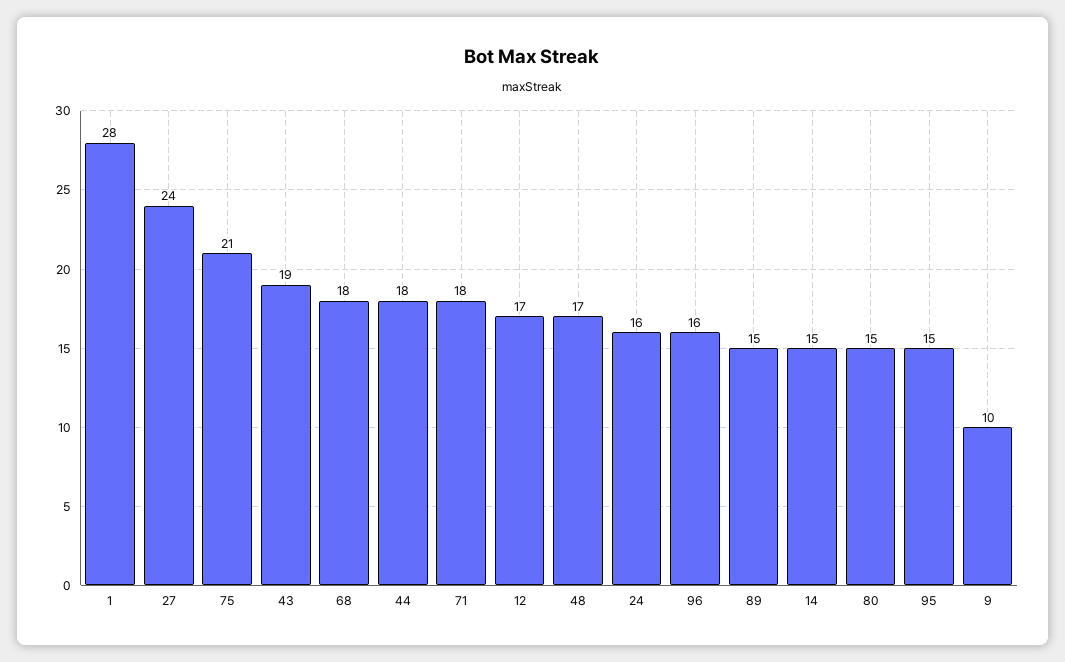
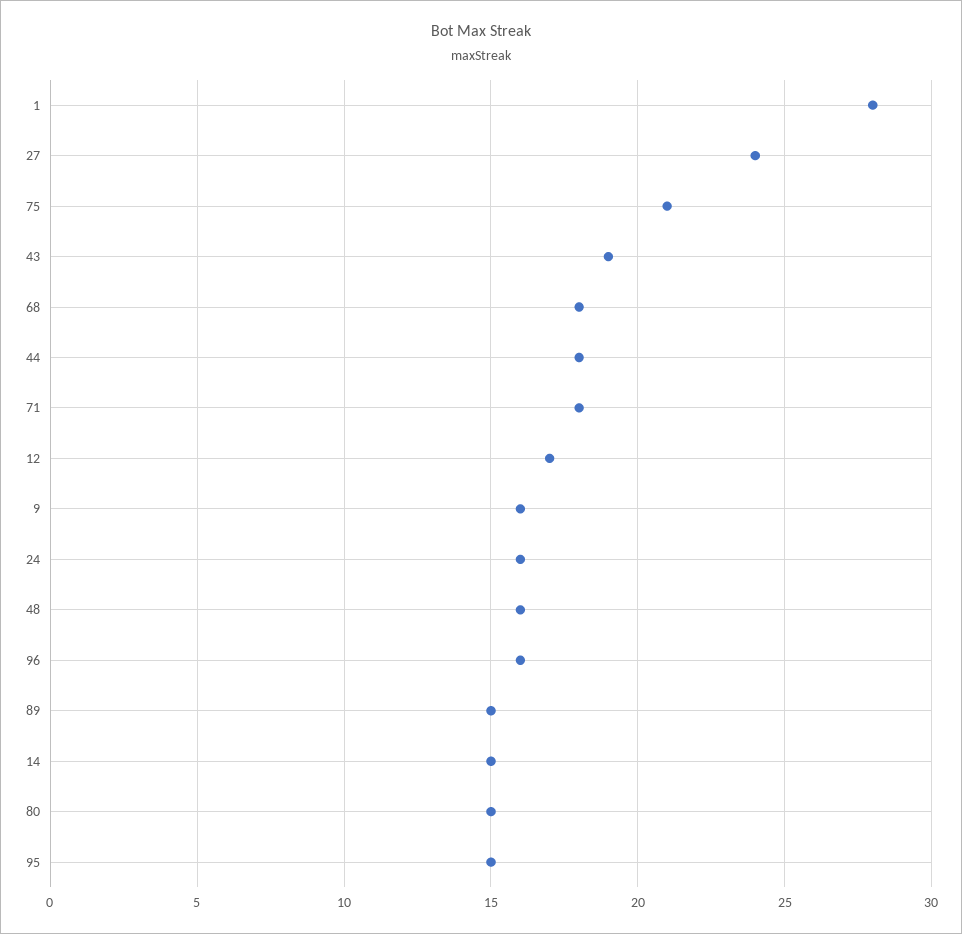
48: 17 -> 16
9: 10 -> 16

